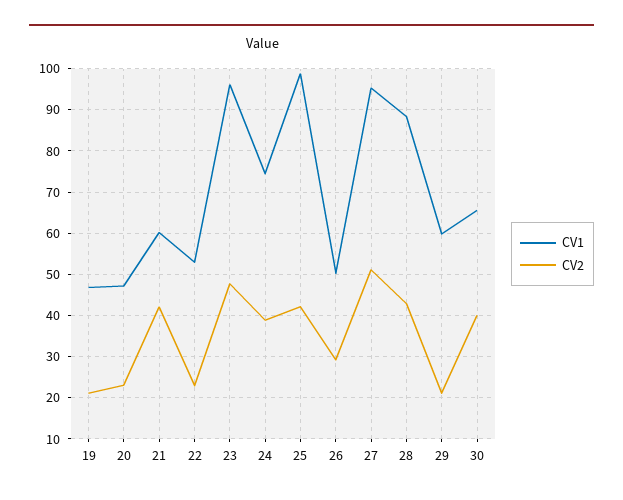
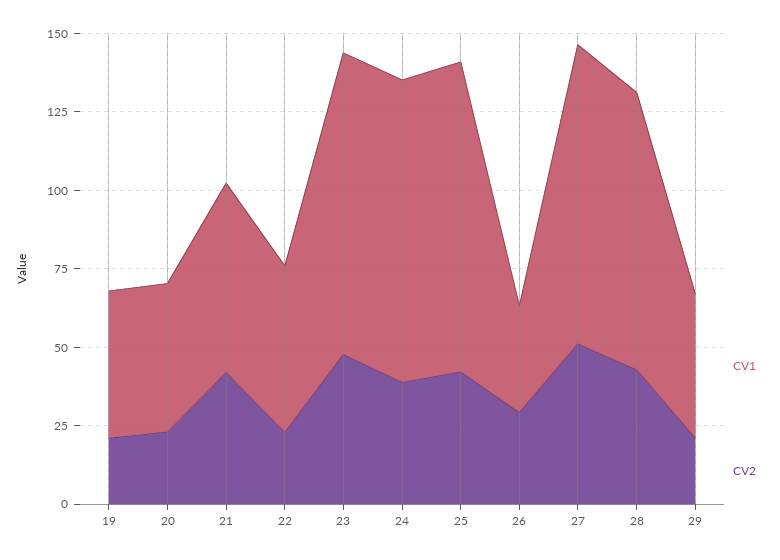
CV1, 24: 74 -> 95
CV1, 26: 50 -> 35
CV1, 29: 60 -> 45
CV1, 30: 66 -> none
CV2, 30: 40 -> none

